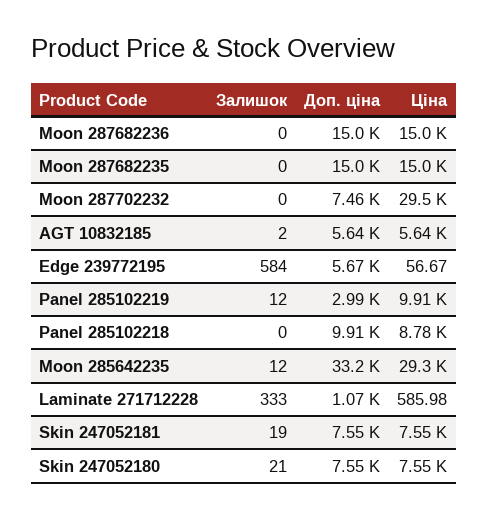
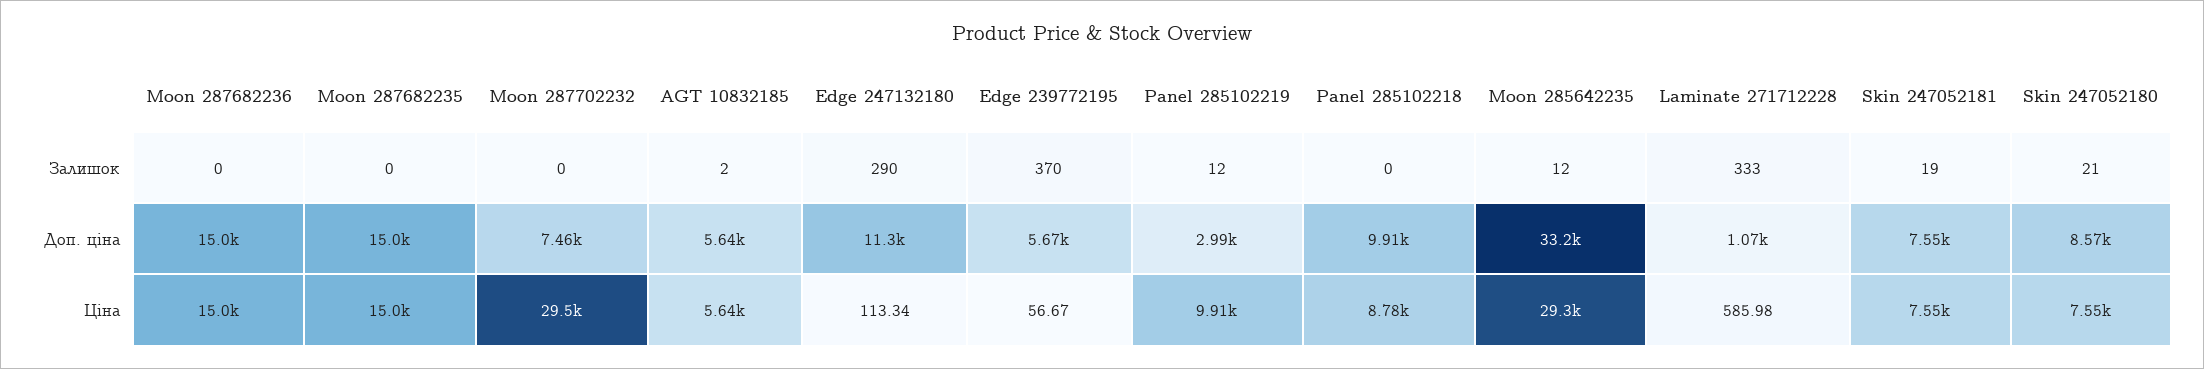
Залишок, Edge 239772195: 584 -> 370
Доп. ціна, Skin 247052180: 7550 -> 8570
Залишок, Edge 247132180: none -> 290
Доп. ціна, Edge 247132180: none -> 11300
Ціна, Edge 247132180: none -> 113.34

